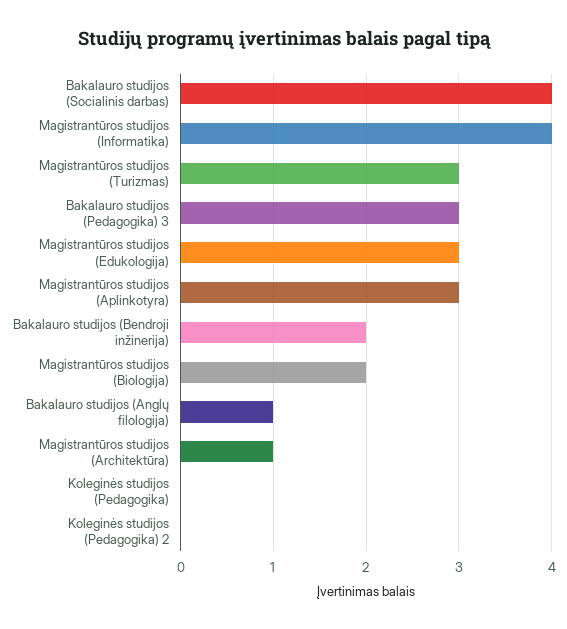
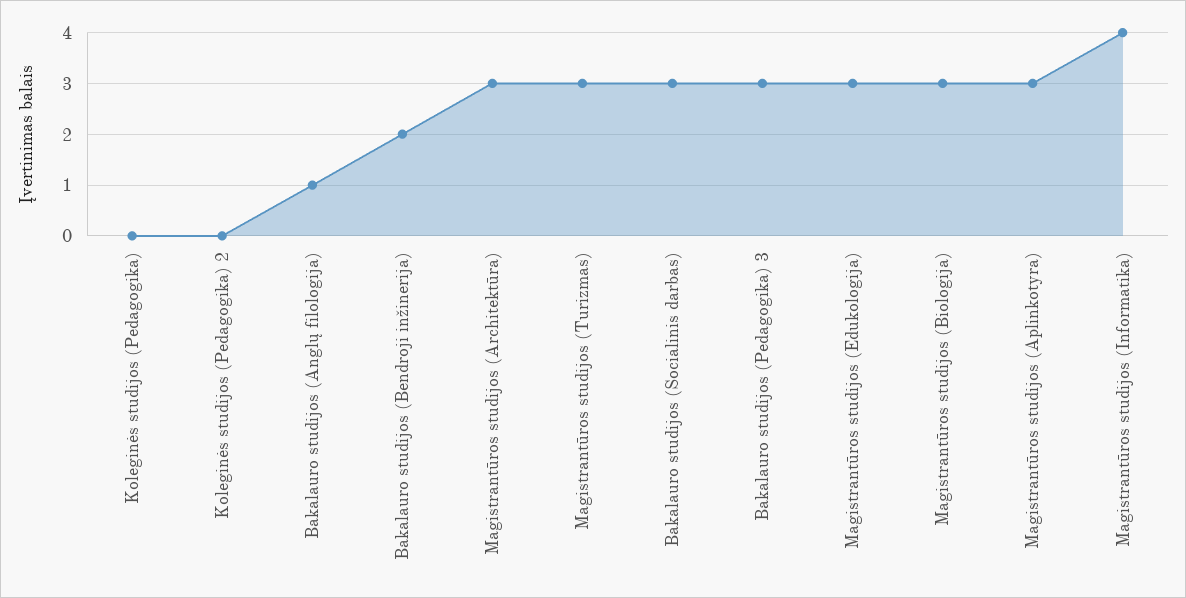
Bakalauro studijos (Socialinis darbas): 4 -> 3
Magistrantūros studijos (Biologija): 2 -> 3
Magistrantūros studijos (Architektūra): 1 -> 3

